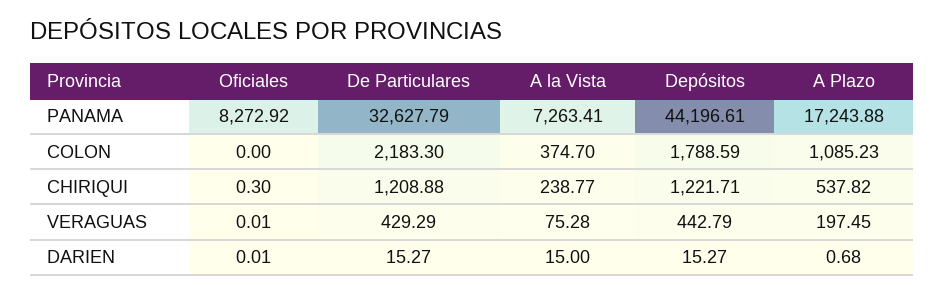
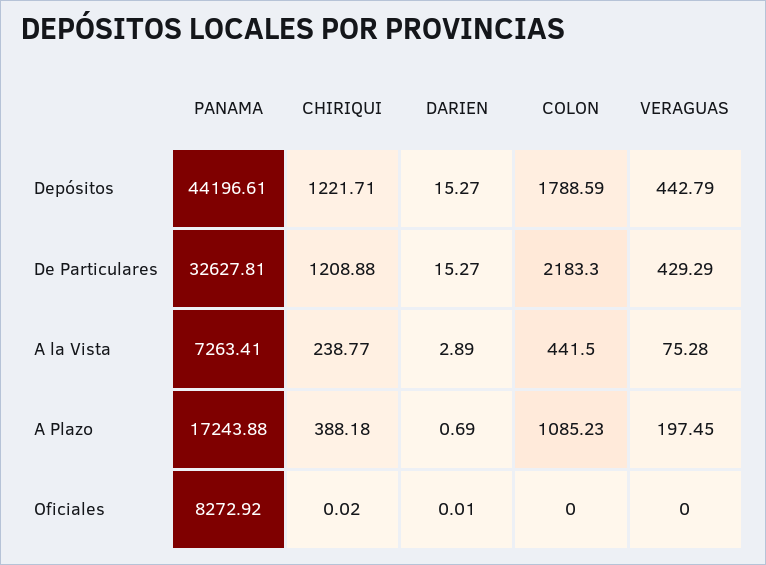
De Particulares, PANAMA: 32627.79 -> 32627.81
A la Vista, COLON: 374.7 -> 441.5
Oficiales, CHIRIQUI: 0.3 -> 0.02
A Plazo, CHIRIQUI: 537.82 -> 388.18
Oficiales, VERAGUAS: 0.01 -> 0
A la Vista, DARIEN: 15 -> 2.89
A Plazo, DARIEN: 0.68 -> 0.69

